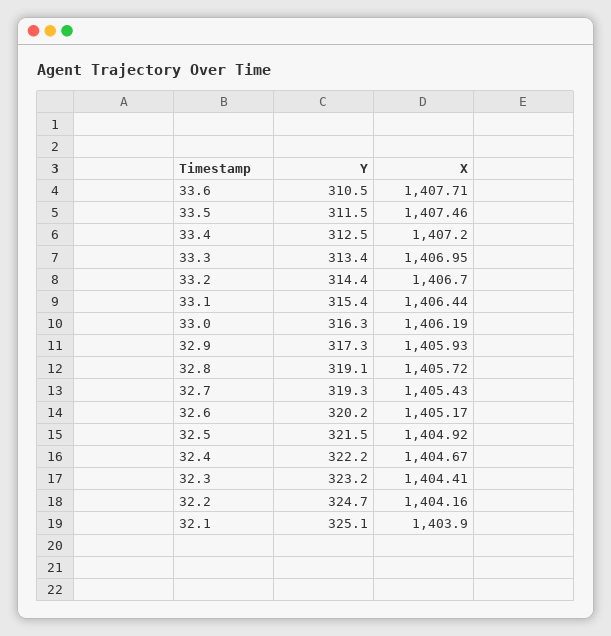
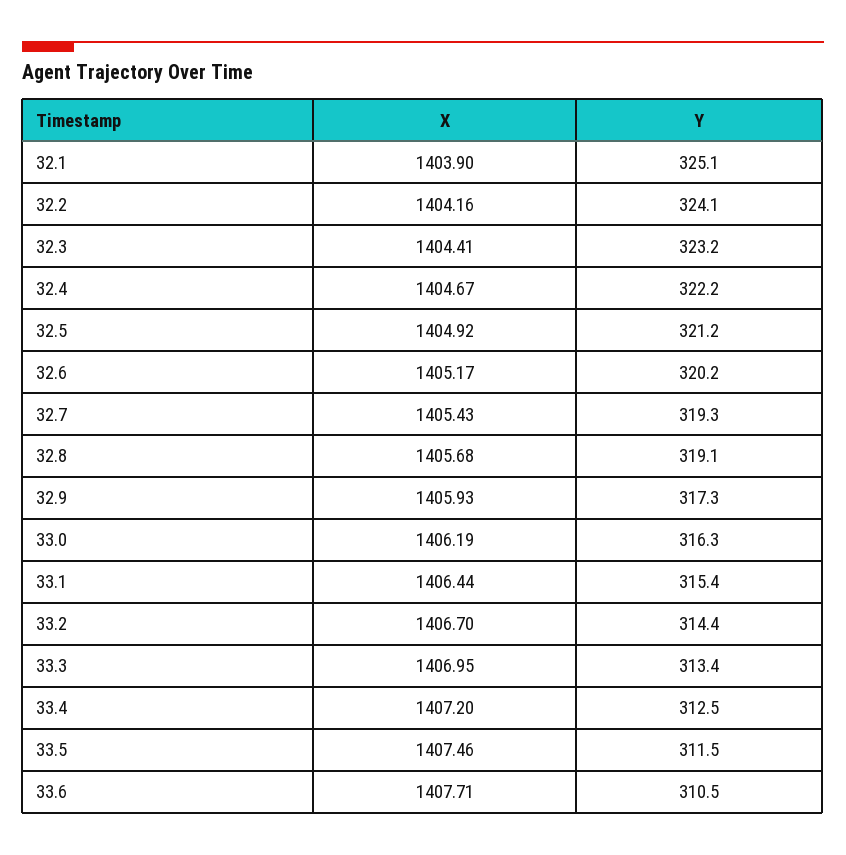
X, 32.8: 1405.72 -> 1405.68
Y, 32.5: 321.5 -> 321.2
Y, 32.2: 324.7 -> 324.1

